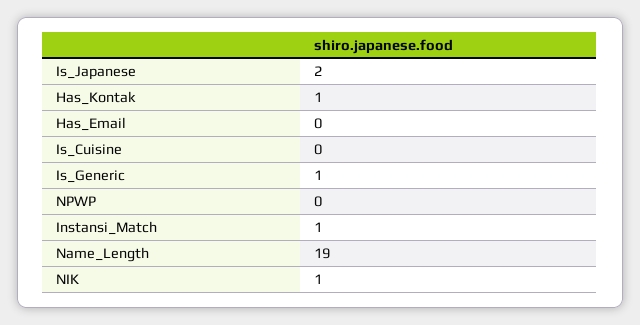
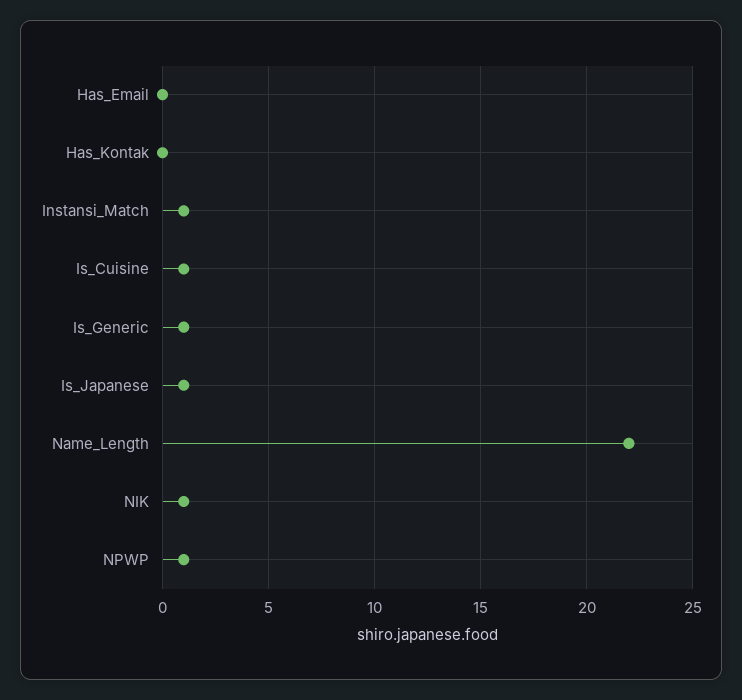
Is_Japanese: 2 -> 1
Has_Kontak: 1 -> 0
Is_Cuisine: 0 -> 1
NPWP: 0 -> 1
Name_Length: 19 -> 22

